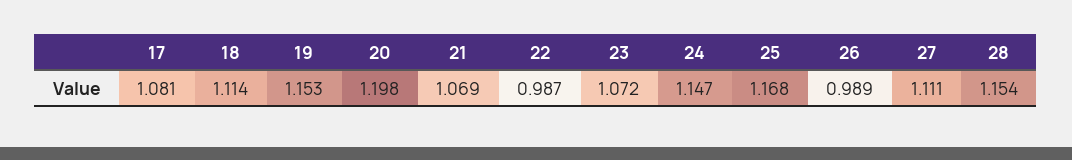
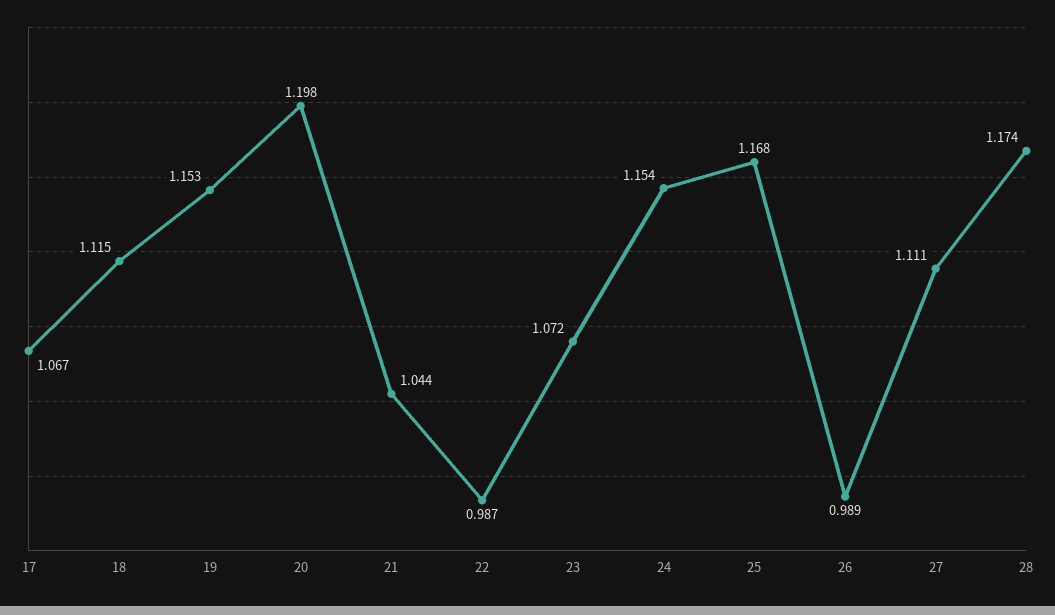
17: 1.081 -> 1.067
18: 1.114 -> 1.115
21: 1.069 -> 1.044
24: 1.147 -> 1.154
28: 1.154 -> 1.174

